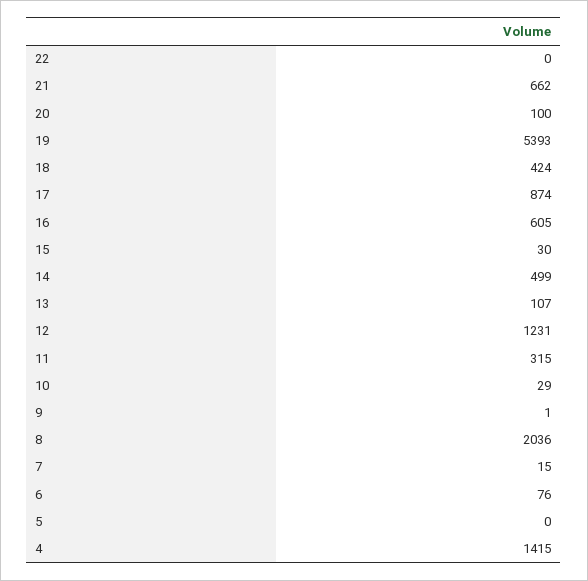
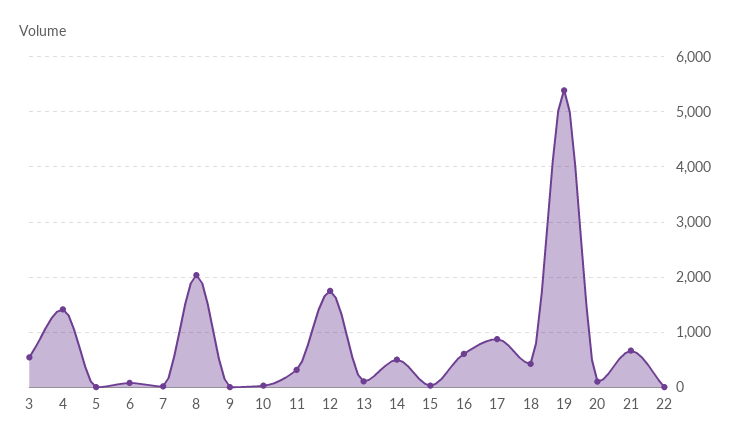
12: 1231 -> 1800
3: none -> 600

